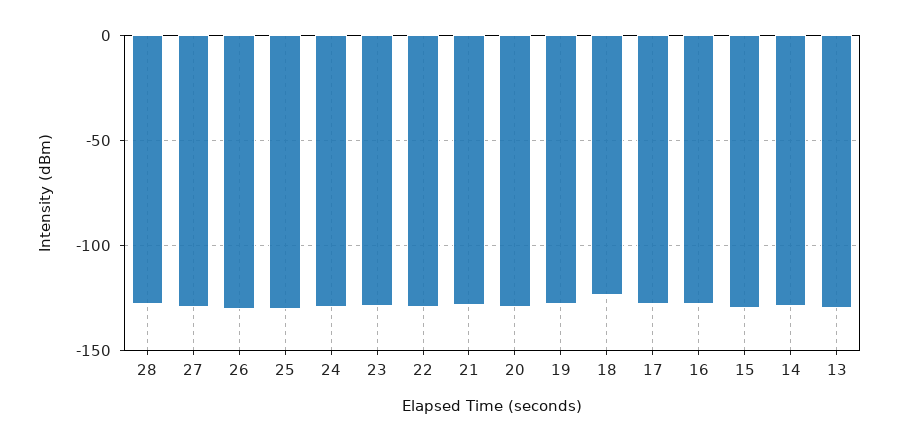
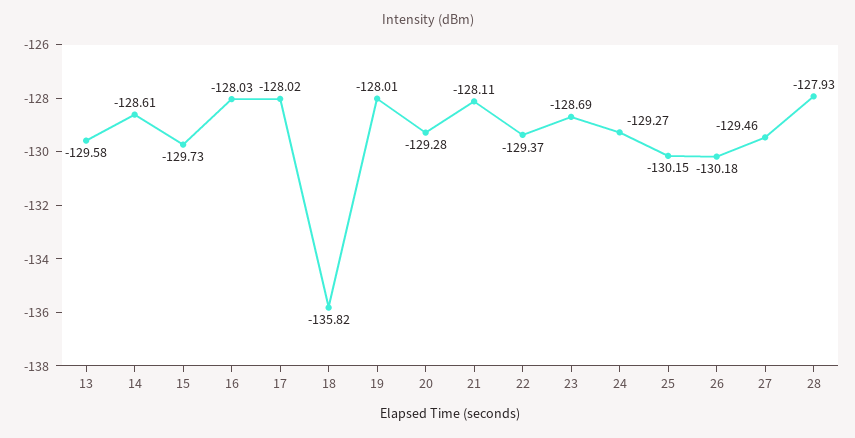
18: -125 -> -135.82

